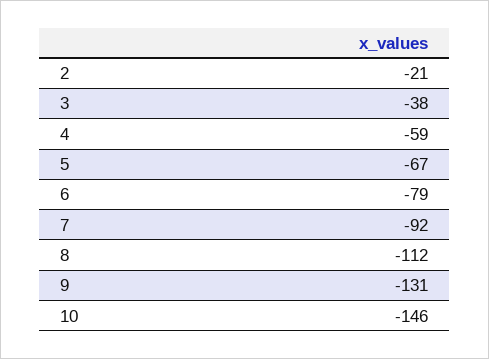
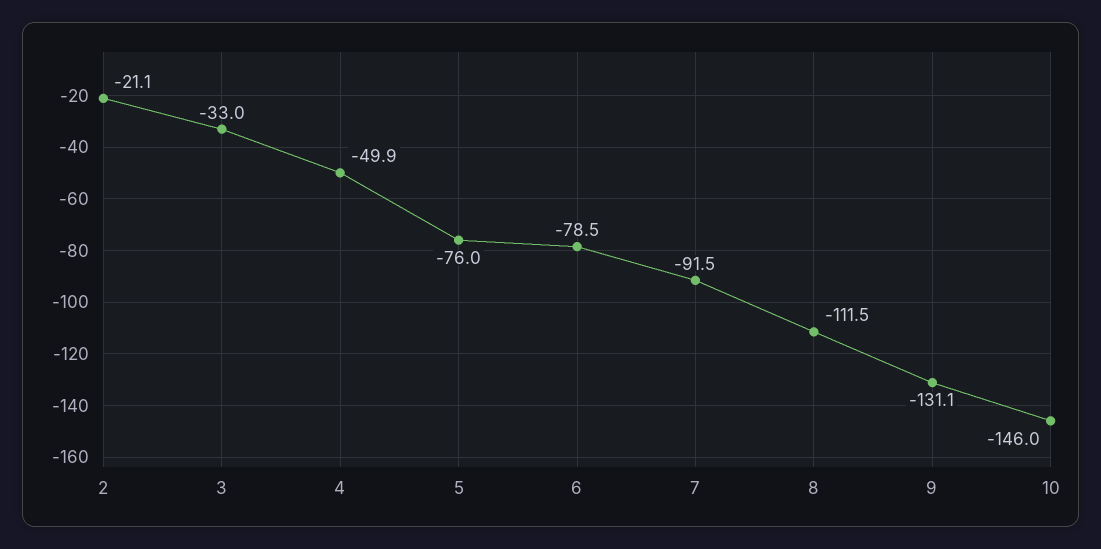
3: -38 -> -33
4: -59 -> -49.9
5: -67 -> -76

